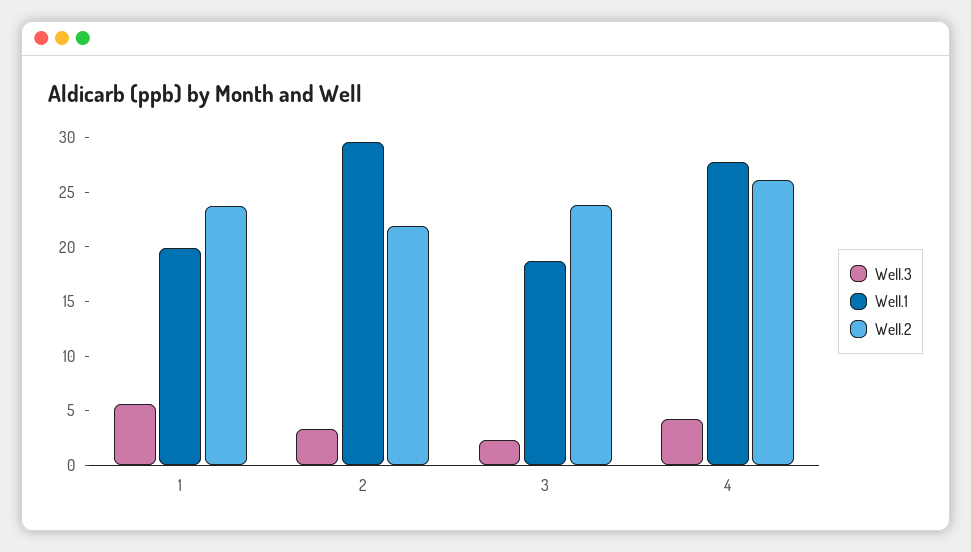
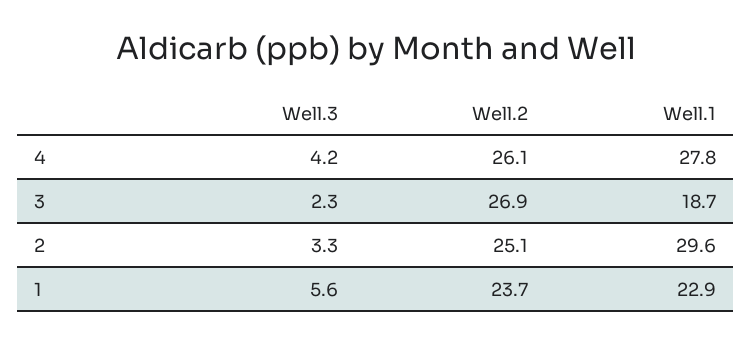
Well.1, 1: 20 -> 22.9
Well.2, 2: 22 -> 25.1
Well.2, 3: 24 -> 26.9

